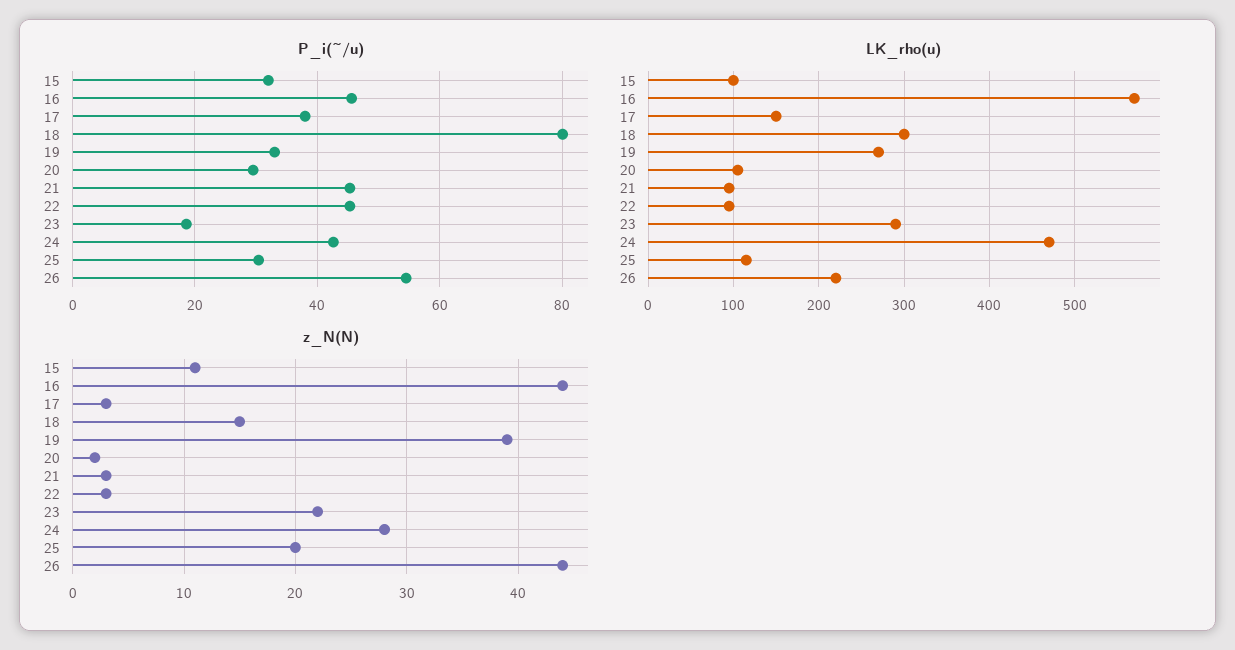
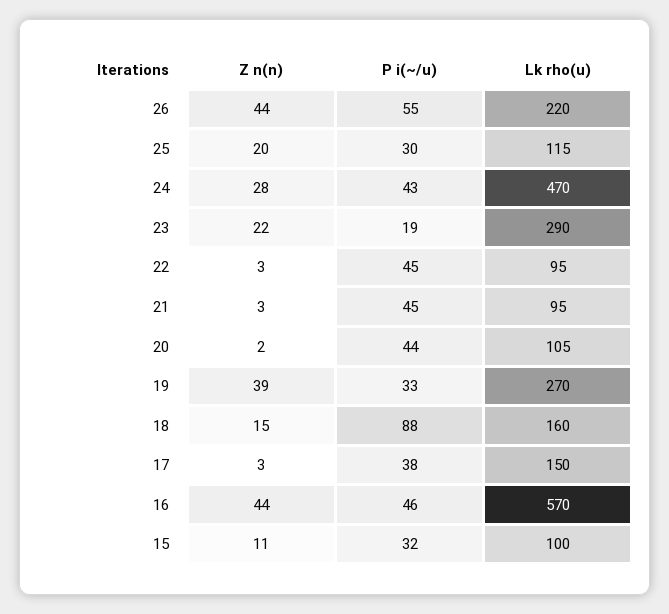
P_i(~/u), 18: 80 -> 88
P_i(~/u), 20: 30 -> 44
LK_rho(u), 18: 300 -> 160

